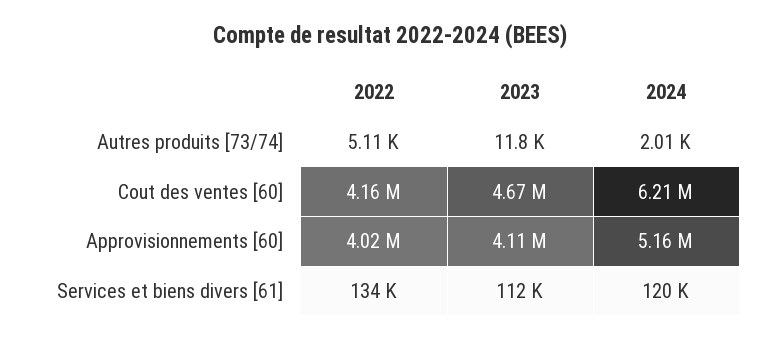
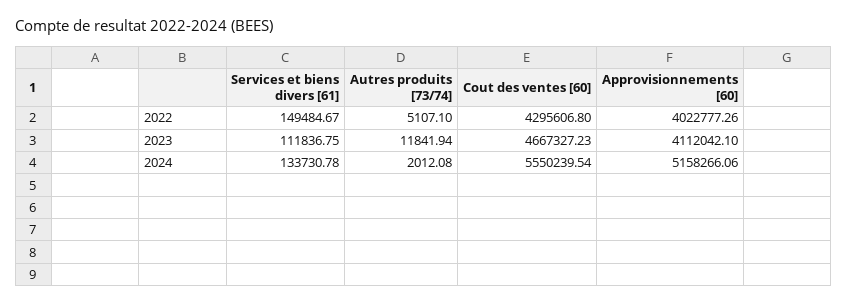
2022, Cout des ventes [60]: 4160000 -> 4295606.8
2024, Cout des ventes [60]: 6210000 -> 5550239.54
2022, Services et biens divers [61]: 134000 -> 149484.67
2024, Services et biens divers [61]: 120000 -> 133730.78

